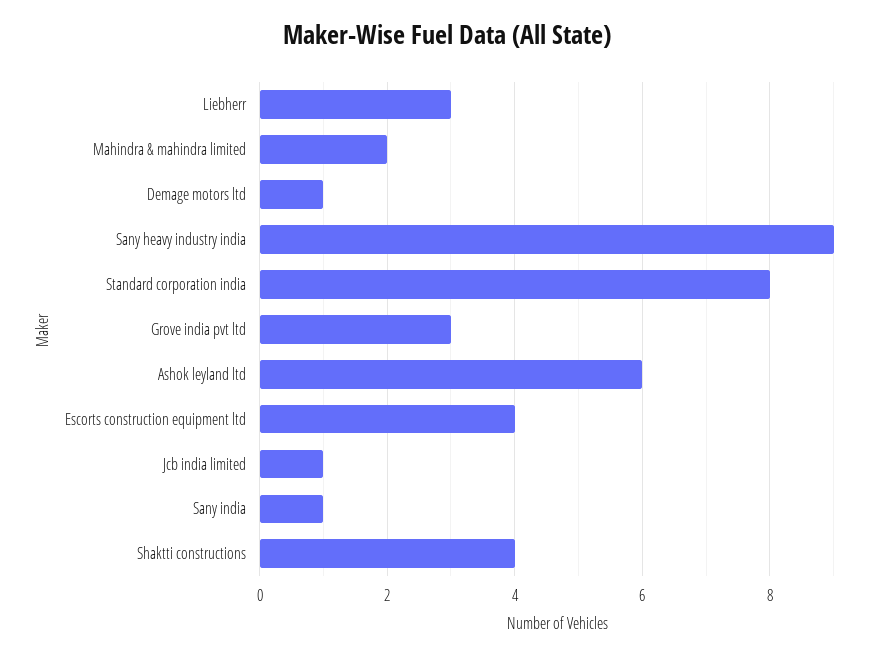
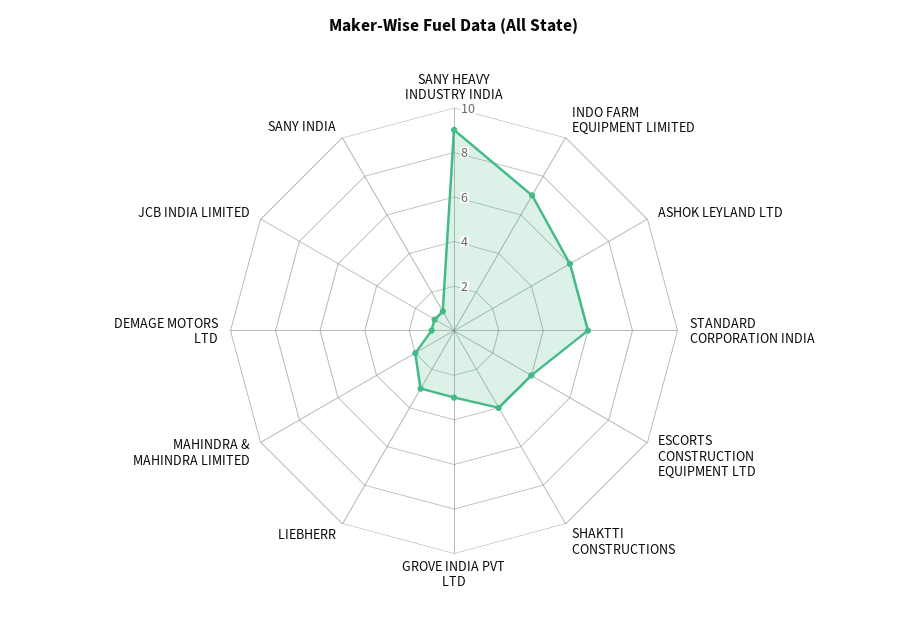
Standard corporation india: 8 -> 6
INDO FARM EQUIPMENT LIMITED: none -> 7

